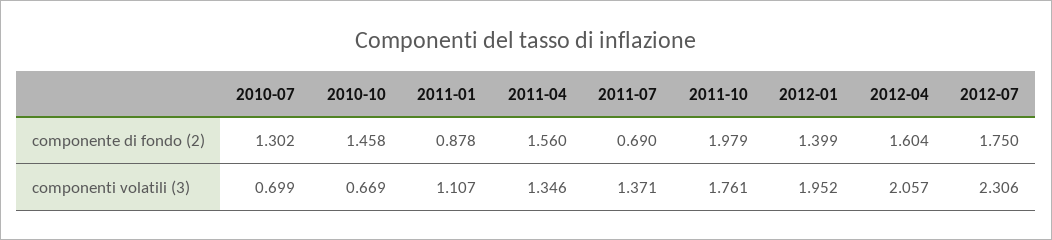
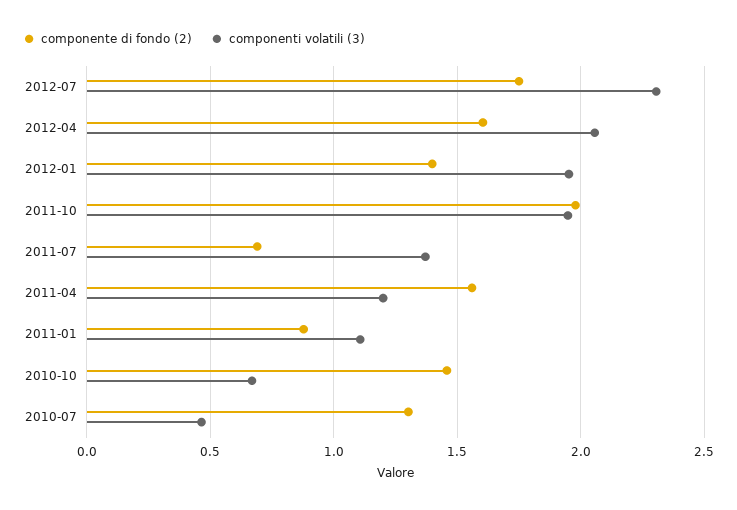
componenti volatili (3), 2010-07: 0.699 -> 0.45
componenti volatili (3), 2011-04: 1.346 -> 1.2
componenti volatili (3), 2011-10: 1.761 -> 1.95

